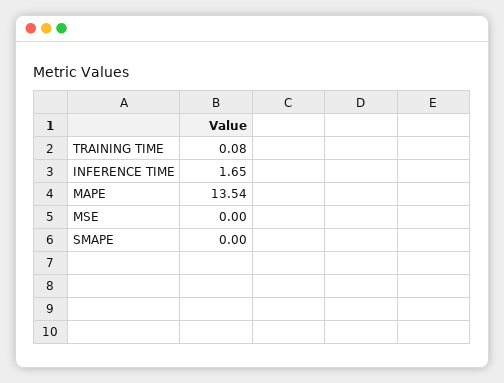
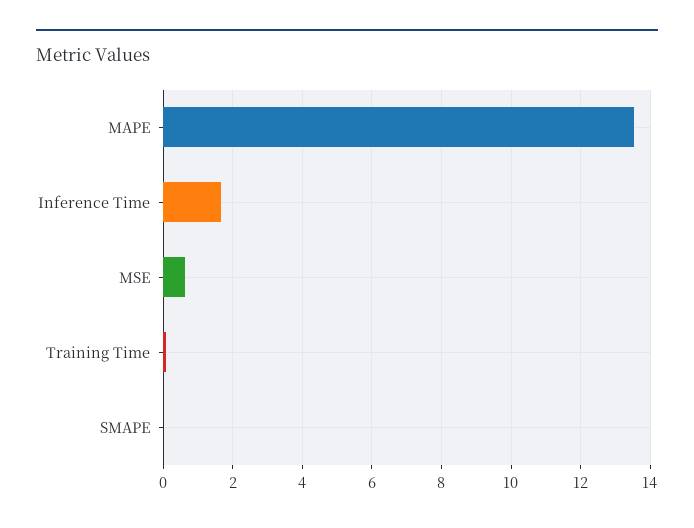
MSE: 0 -> 0.6

